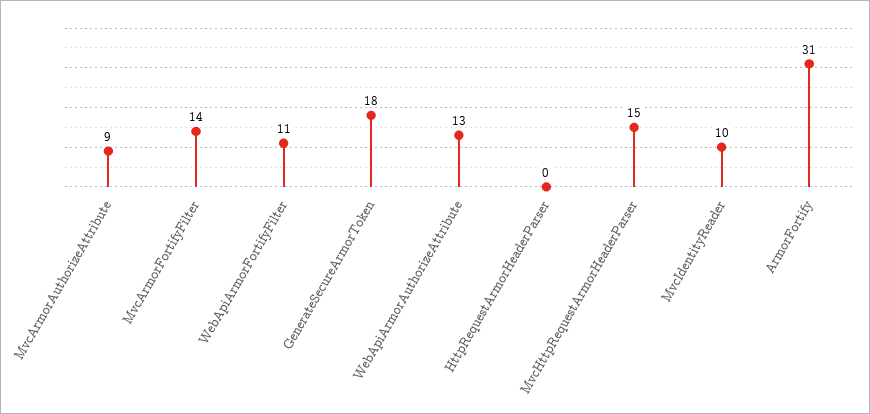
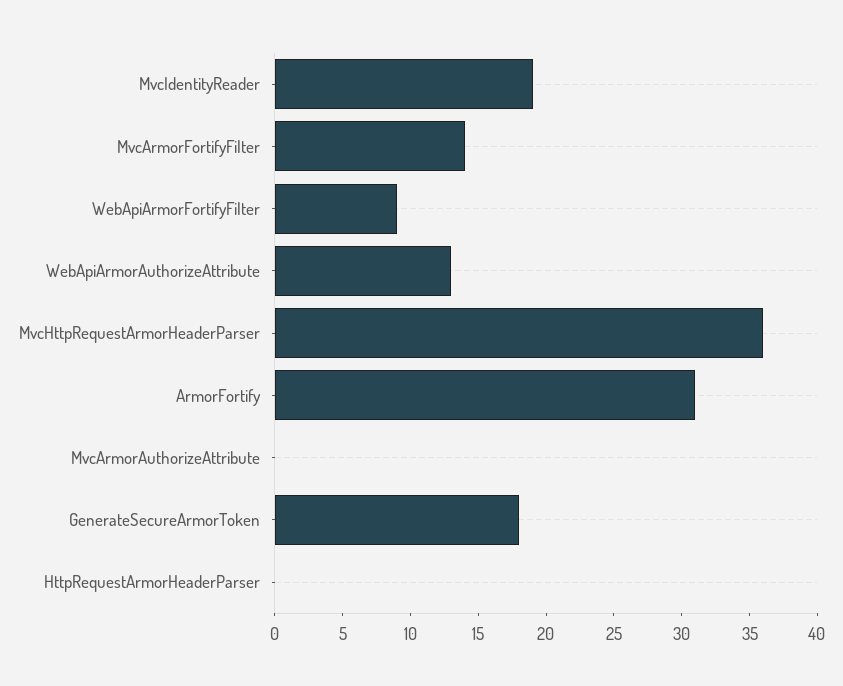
MvcArmorAuthorizeAttribute: 9 -> 0
WebApiArmorFortifyFilter: 11 -> 9
MvcHttpRequestArmorHeaderParser: 15 -> 36
MvcIdentityReader: 10 -> 19

